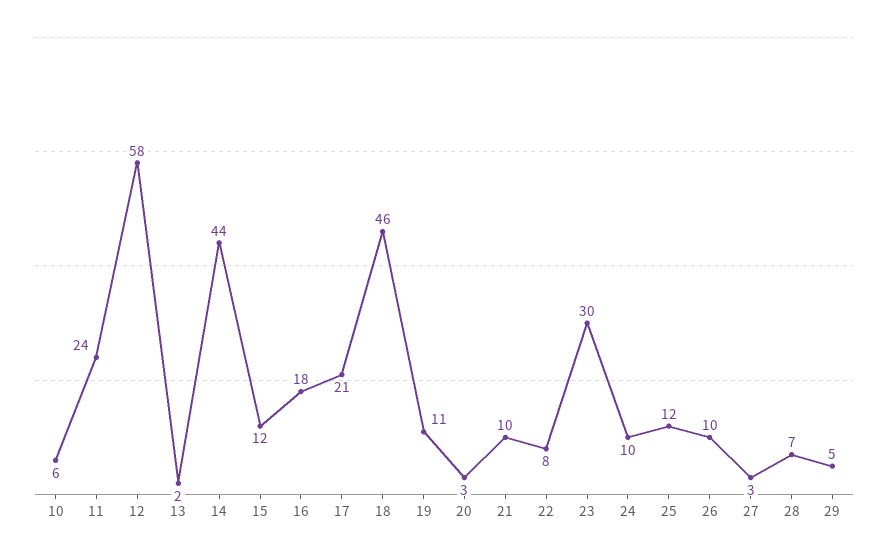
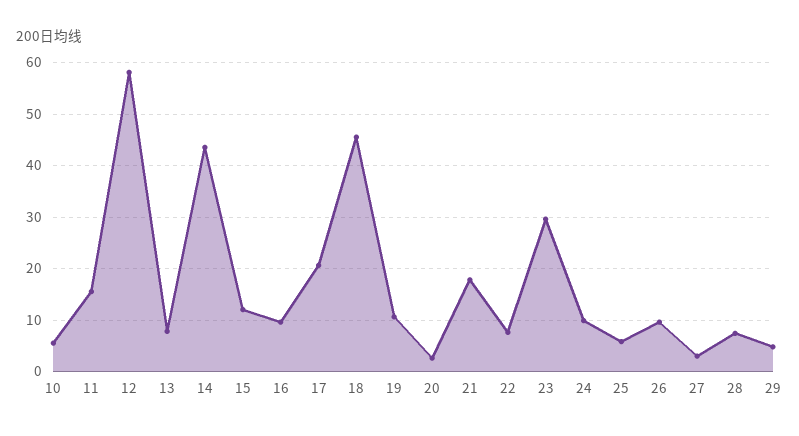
11: 24 -> 16
13: 2 -> 8
16: 18 -> 10
21: 10 -> 18
25: 12 -> 6

